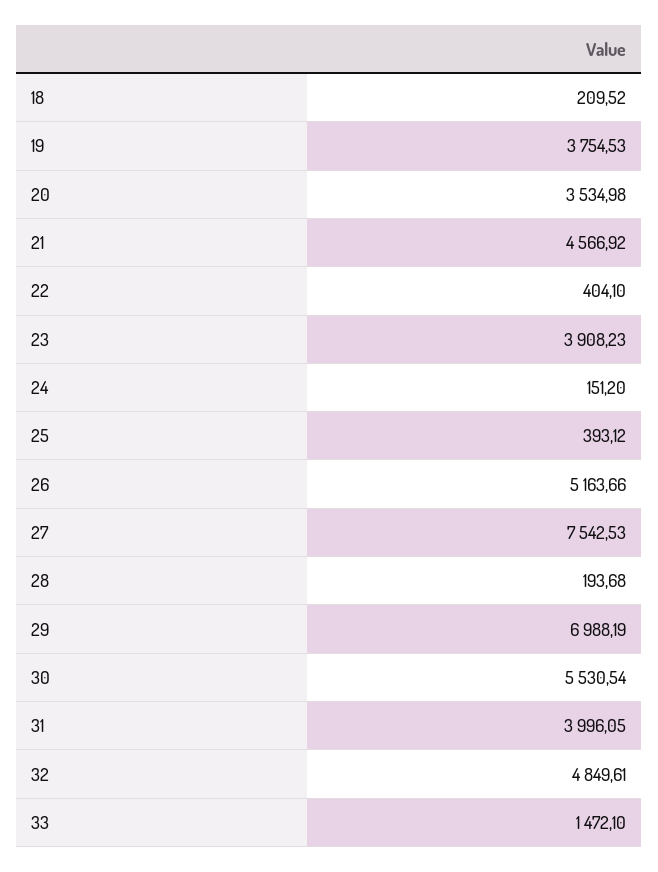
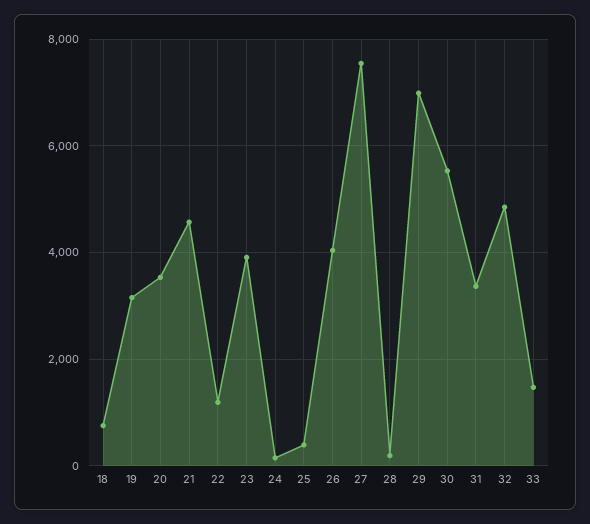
18: 209.52 -> 800
19: 3754.53 -> 3200
22: 404.1 -> 1200
26: 5163.66 -> 4000
31: 3996.05 -> 3400

